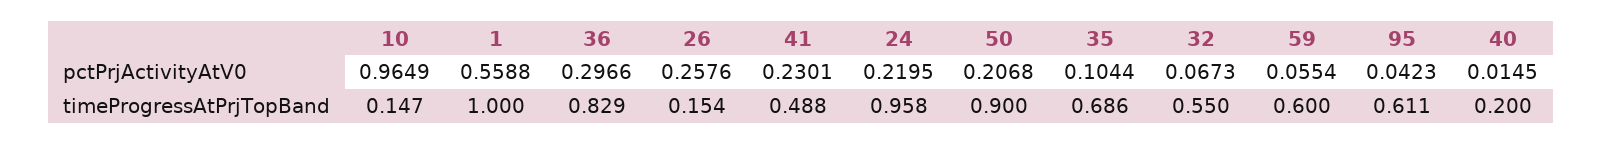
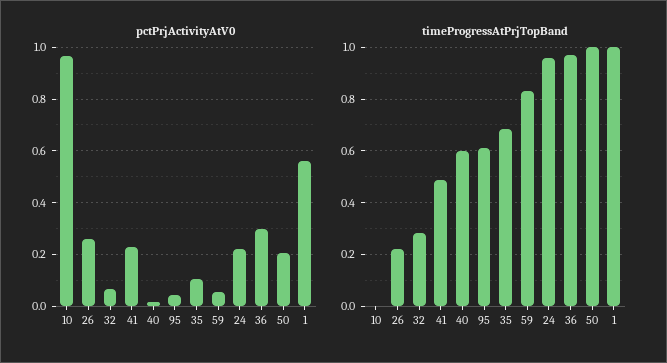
timeProgressAtPrjTopBand, 10: 0.147 -> 0
timeProgressAtPrjTopBand, 36: 0.829 -> 0.975
timeProgressAtPrjTopBand, 26: 0.154 -> 0.225
timeProgressAtPrjTopBand, 50: 0.9 -> 1
timeProgressAtPrjTopBand, 32: 0.55 -> 0.275
timeProgressAtPrjTopBand, 59: 0.6 -> 0.825
timeProgressAtPrjTopBand, 40: 0.2 -> 0.6

